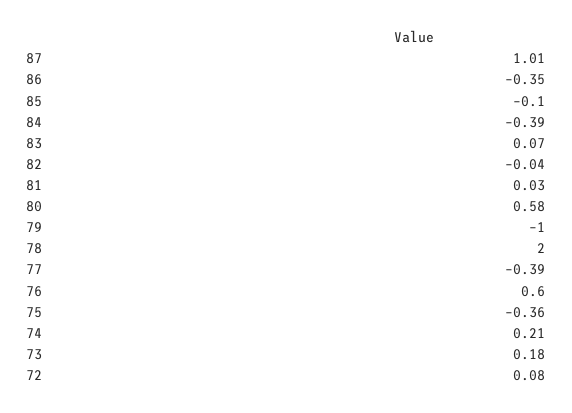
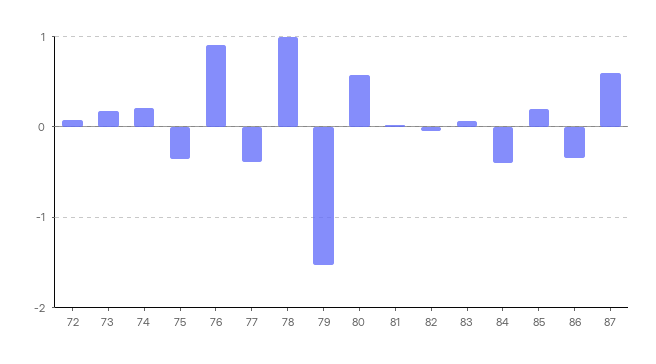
87: 1.01 -> 0.6
85: -0.1 -> 0.2
79: -1 -> -1.5
78: 2 -> 1
76: 0.6 -> 0.9

